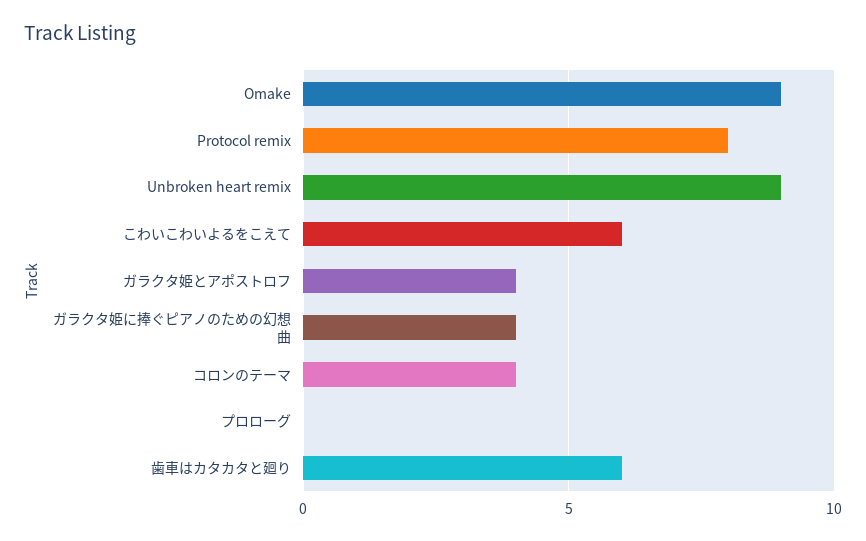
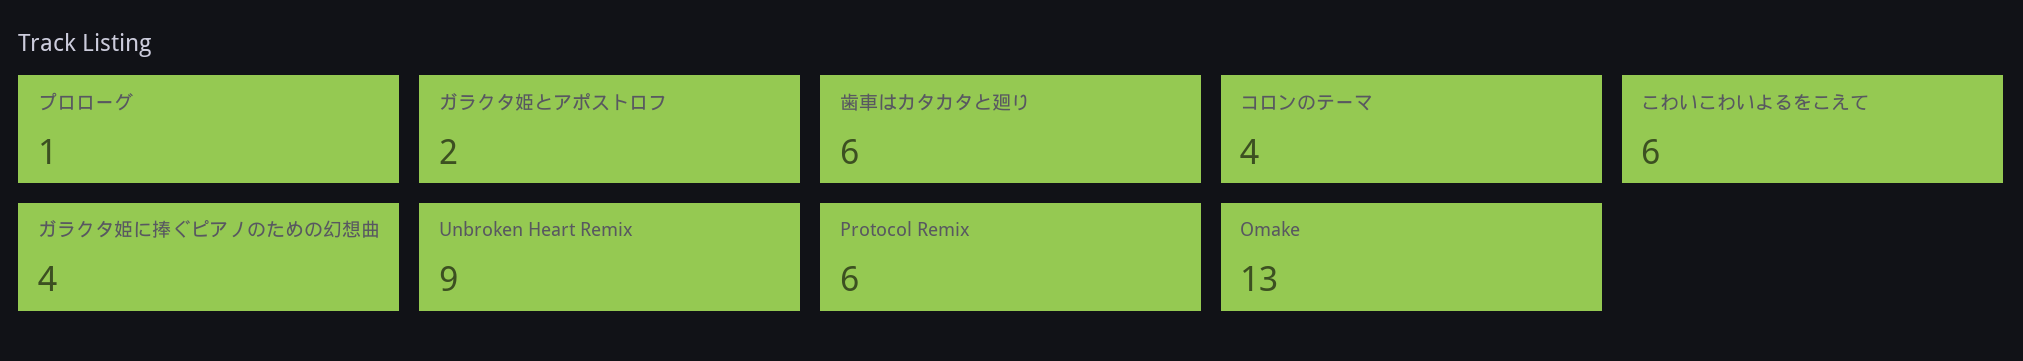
Omake: 9 -> 13
Protocol remix: 8 -> 6
ガラクタ姫とアポストロフ: 4 -> 2
プロローグ: 0 -> 1

